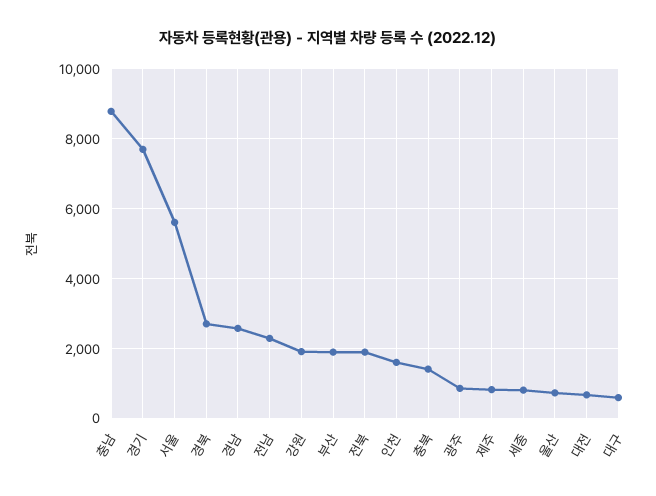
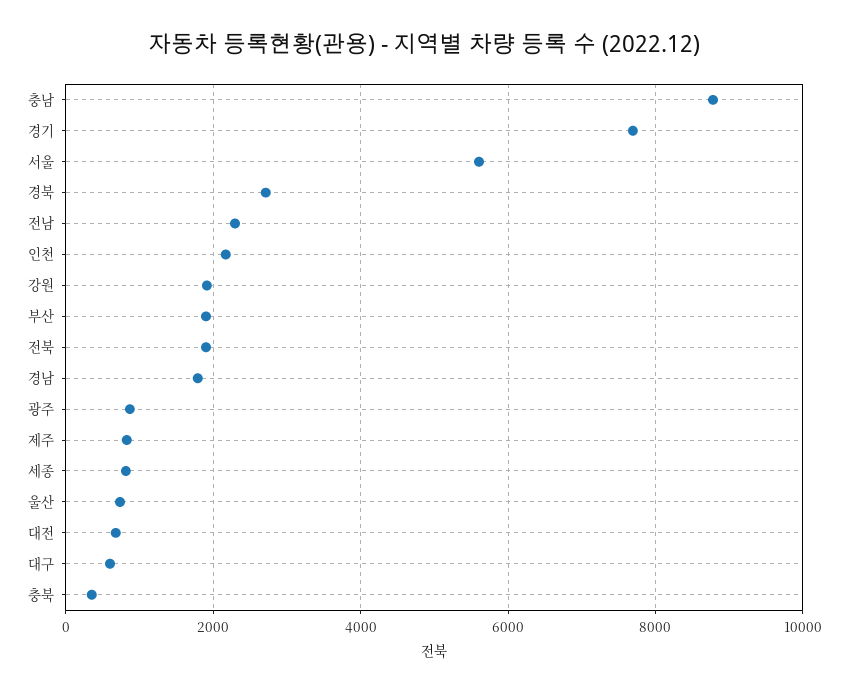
경남: 2600 -> 1800
인천: 1600 -> 2200
충북: 1400 -> 400

